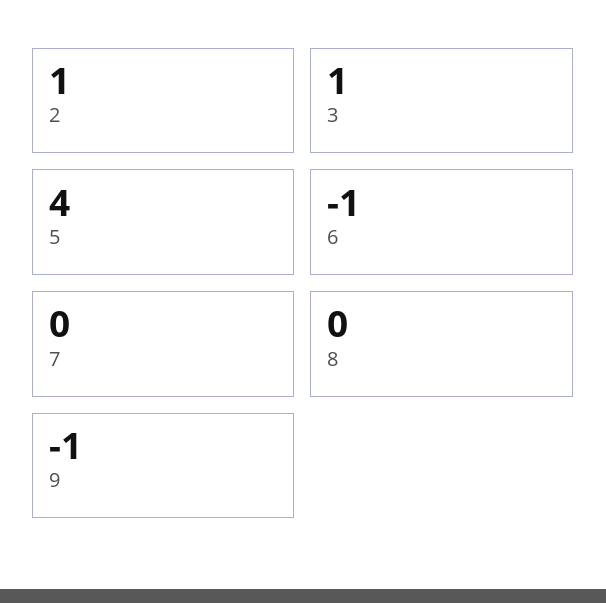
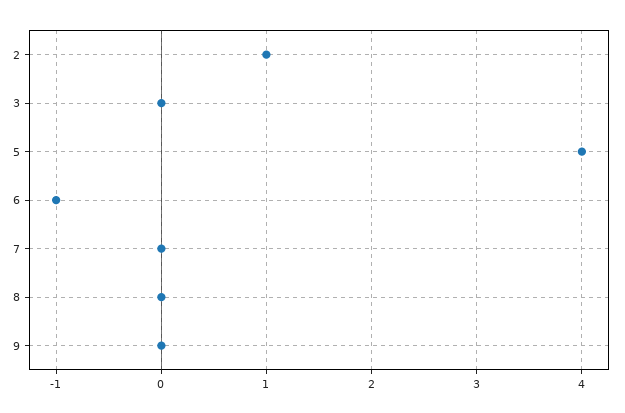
3: 1 -> 0
9: -1 -> 0

